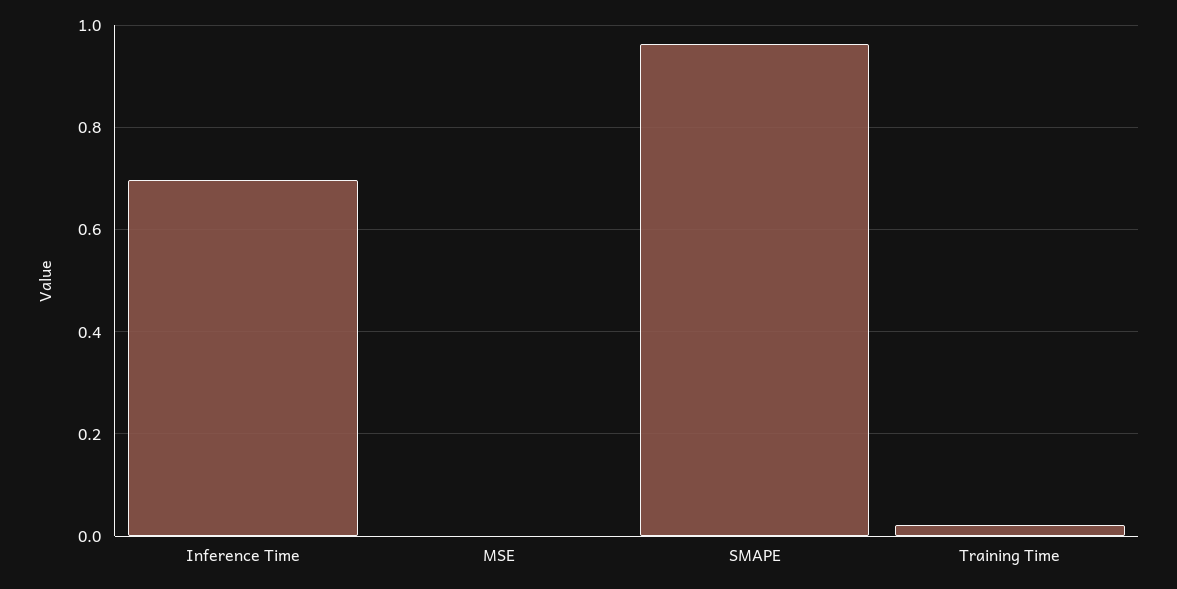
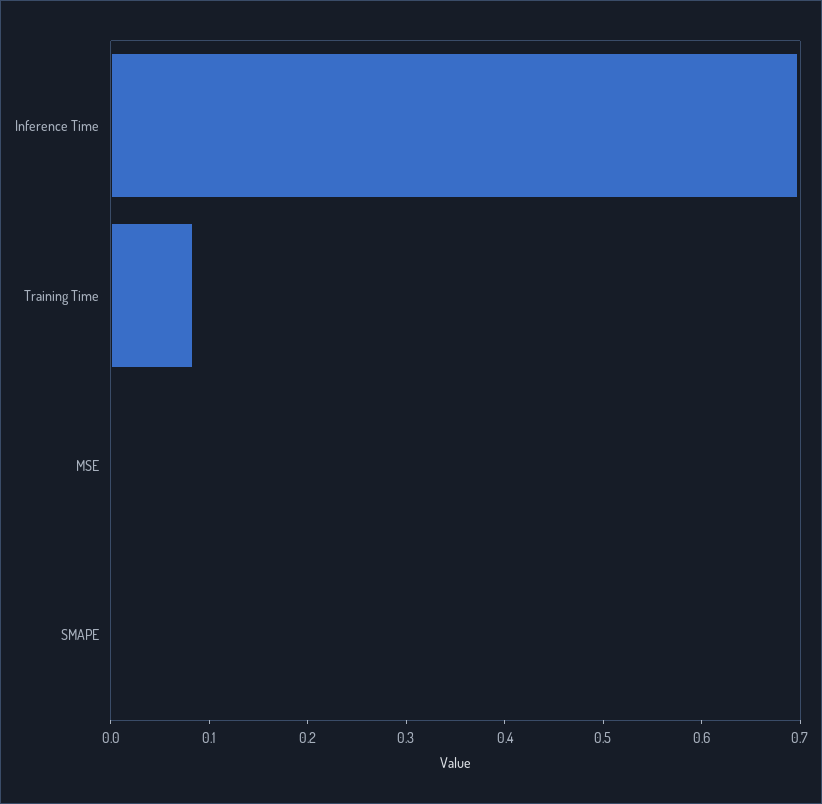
SMAPE: 0.96 -> 0
Training Time: 0.02 -> 0.08

